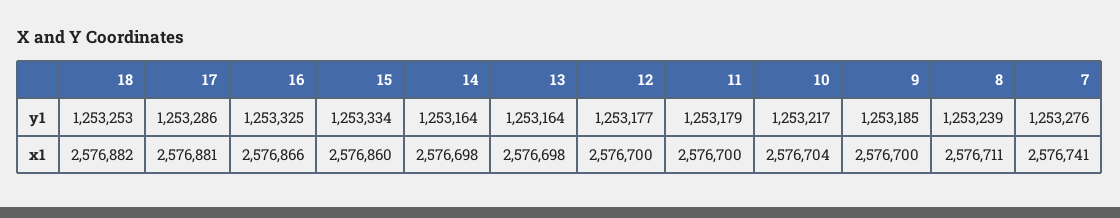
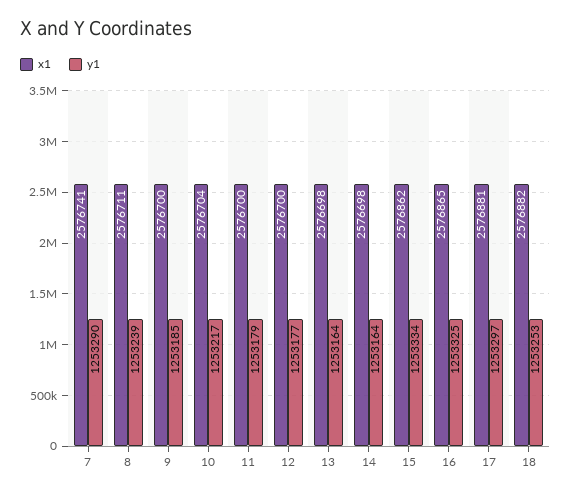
y1, 17: 1253286 -> 1253297
y1, 7: 1253276 -> 1253290
x1, 16: 2576866 -> 2576865
x1, 15: 2576860 -> 2576862

